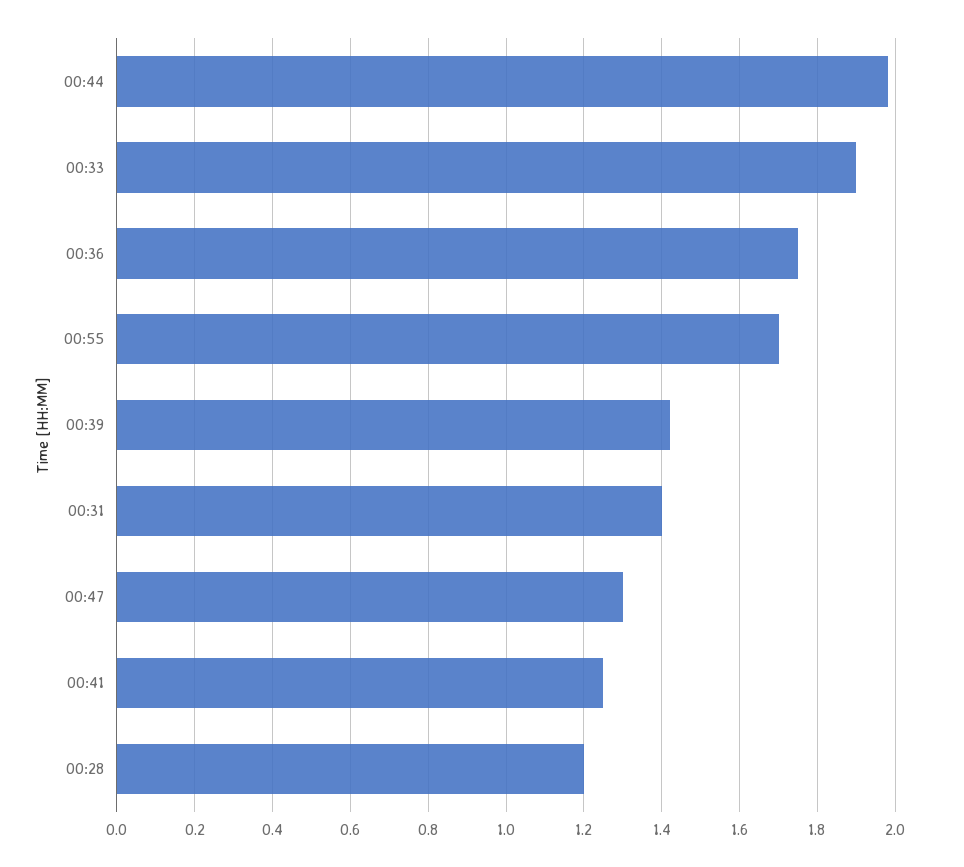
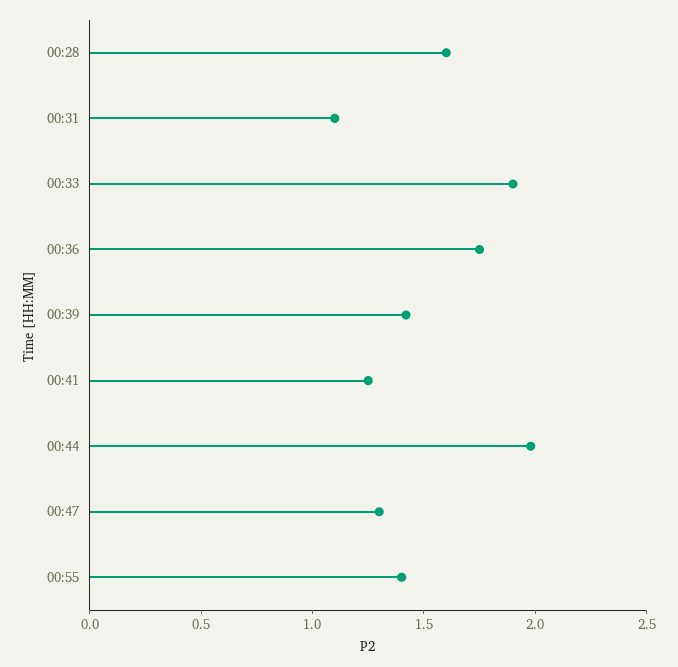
00:55: 1.7 -> 1.4
00:31: 1.4 -> 1.1
00:28: 1.2 -> 1.6

